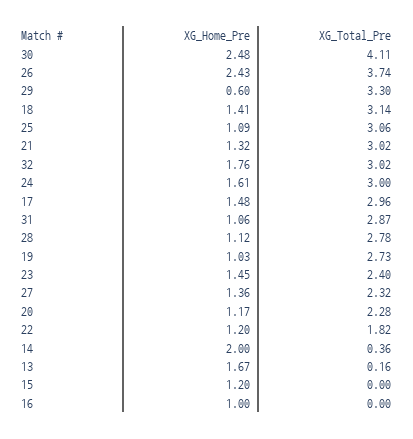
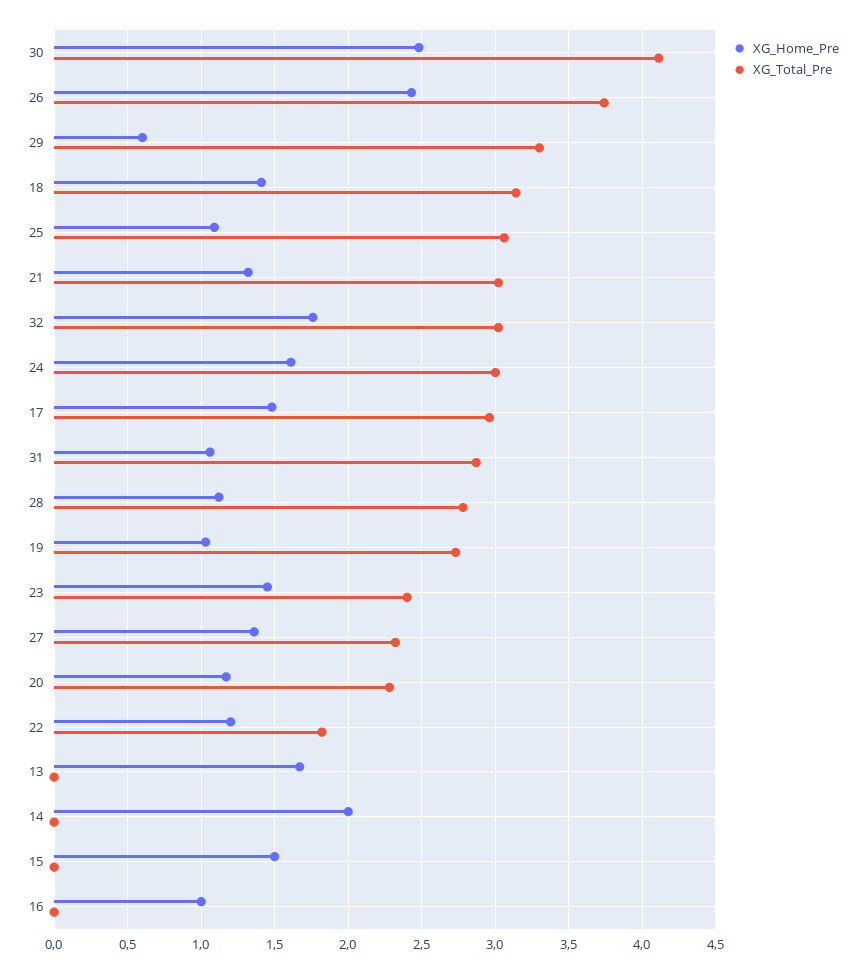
XG_Total_Pre, 14: 0.36 -> 0
XG_Total_Pre, 13: 0.16 -> 0
XG_Home_Pre, 15: 1.2 -> 1.5

